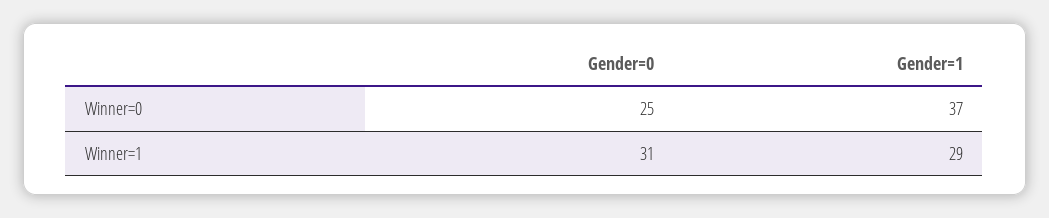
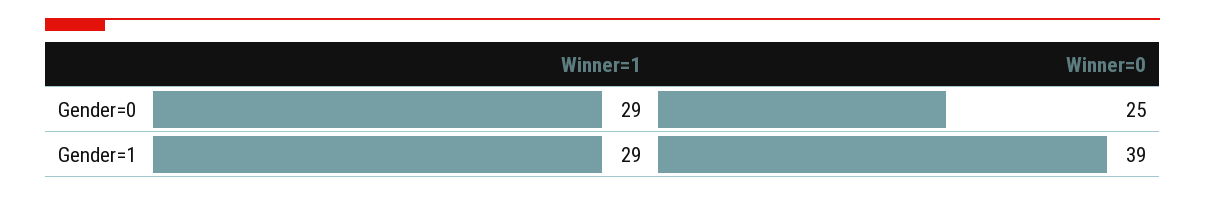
Gender=1, Winner=0: 37 -> 39
Gender=0, Winner=1: 31 -> 29

